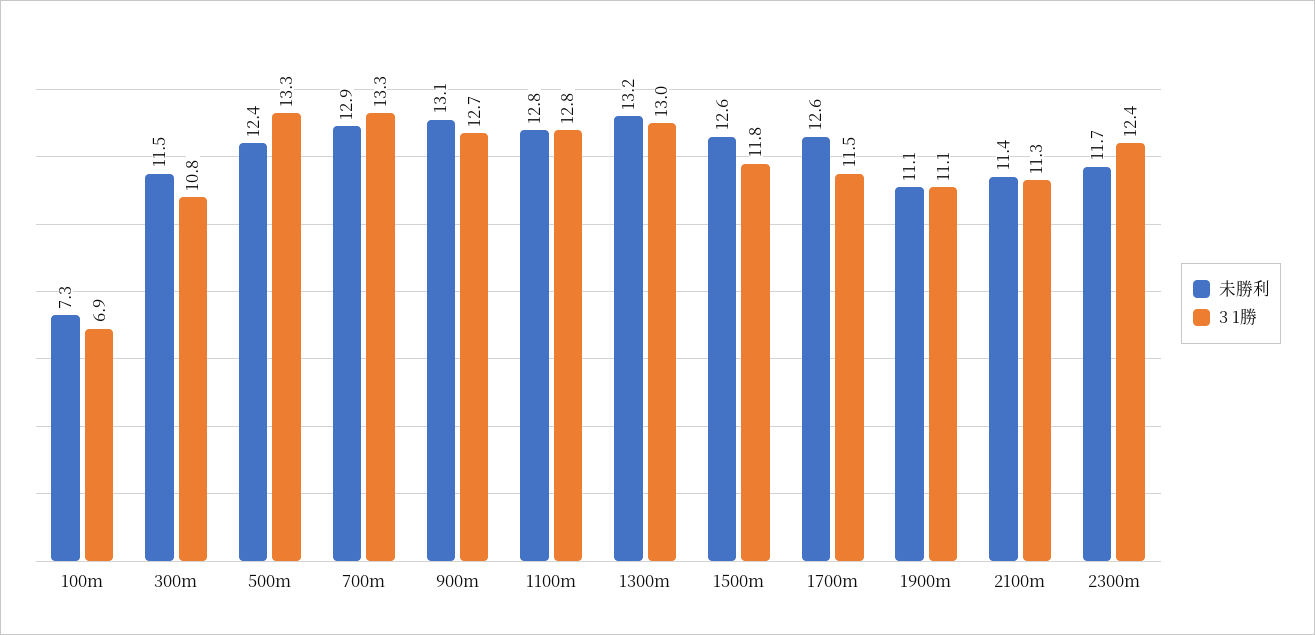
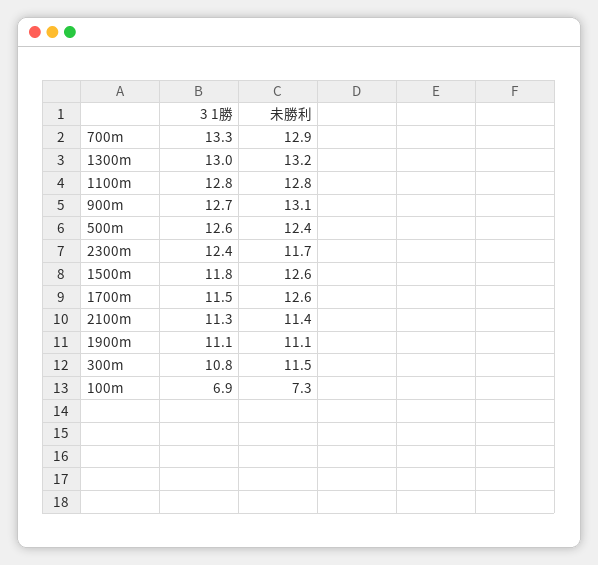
3 1勝, 500m: 13.3 -> 12.6

